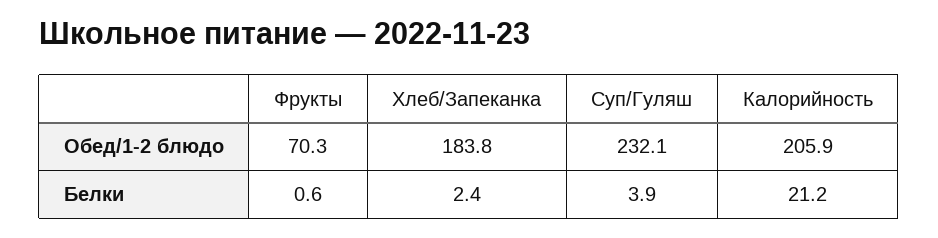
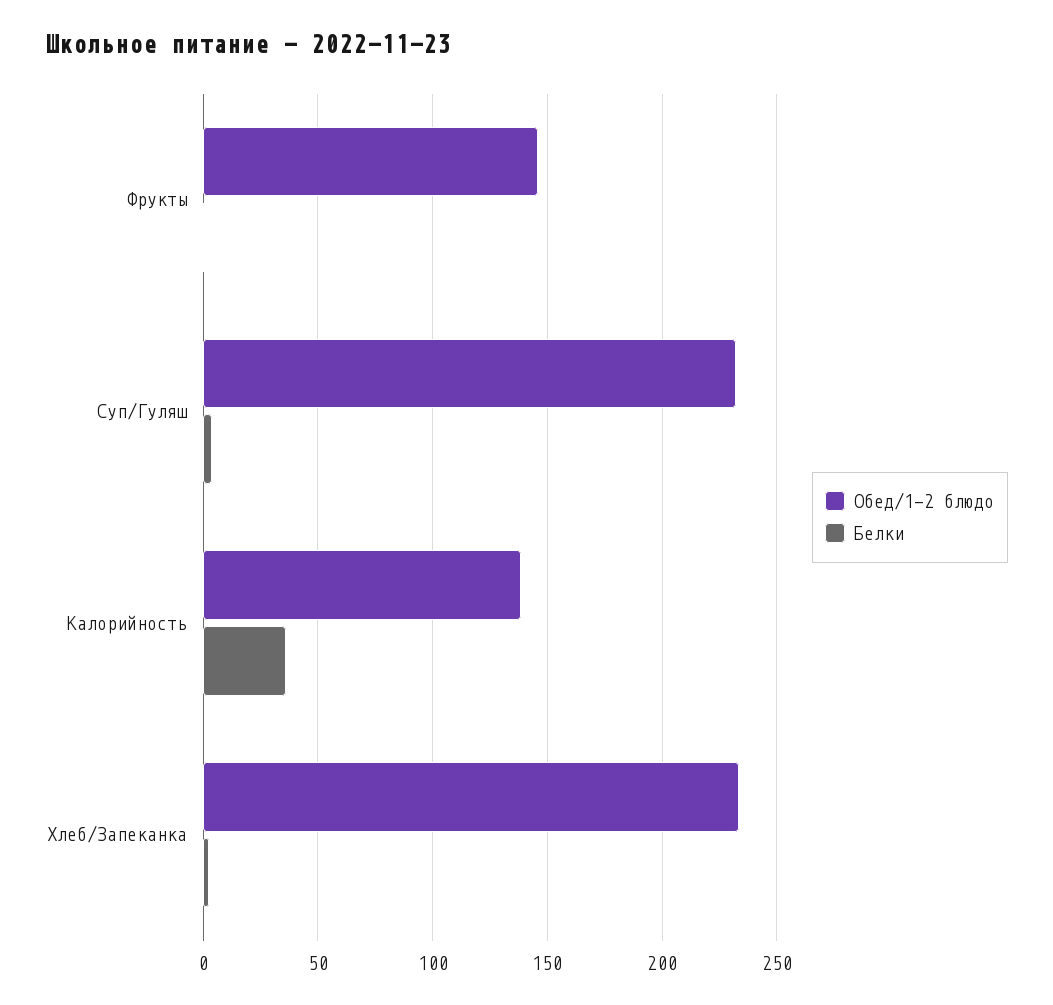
Обед/1-2 блюдо, Фрукты: 70.3 -> 145
Обед/1-2 блюдо, Хлеб/Запеканка: 183.8 -> 235
Обед/1-2 блюдо, Калорийность: 205.9 -> 140
Белки, Калорийность: 21.2 -> 35

